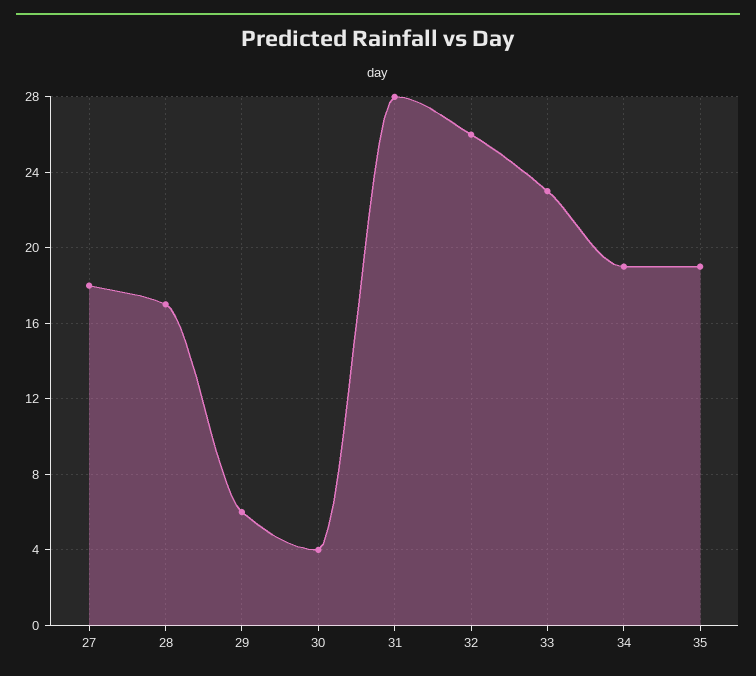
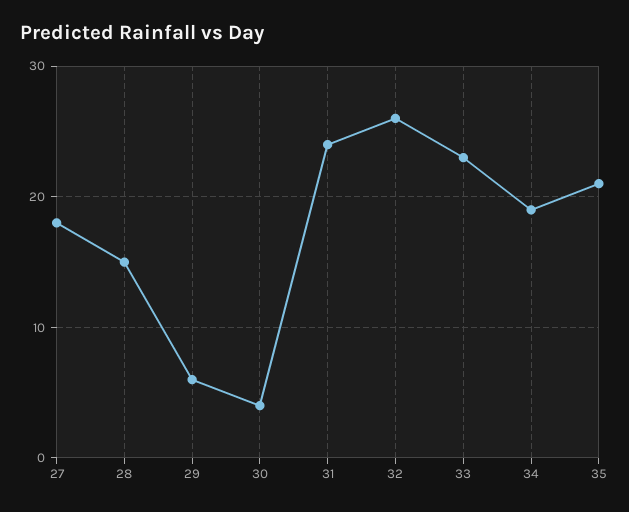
28: 17 -> 15
31: 28 -> 24
35: 19 -> 21

